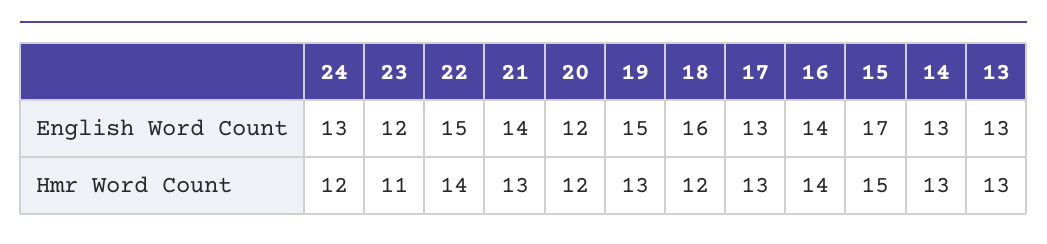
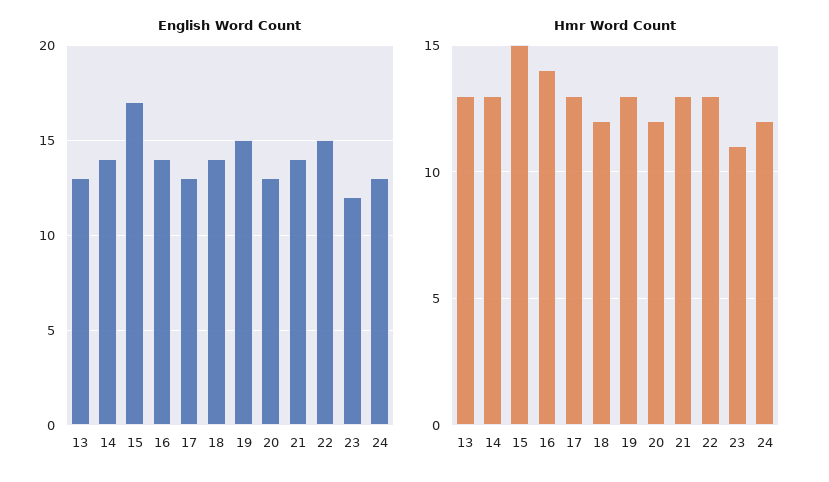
English Word Count, 20: 12 -> 13
English Word Count, 18: 16 -> 14
English Word Count, 14: 13 -> 14
Hmr Word Count, 22: 14 -> 13

